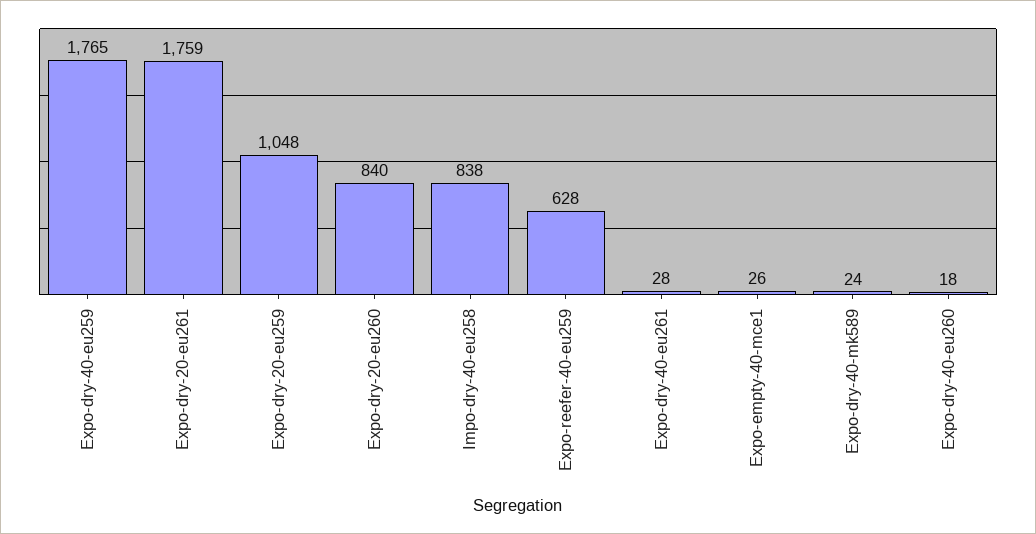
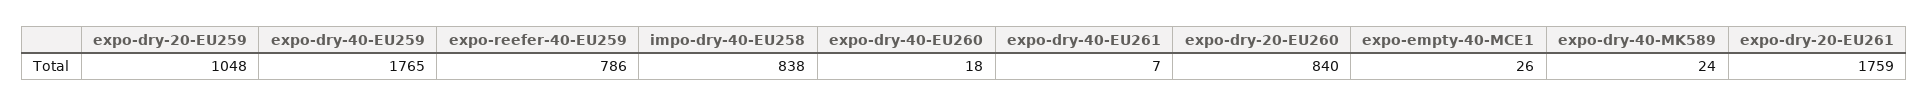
Expo-reefer-40-eu259: 628 -> 786
Expo-dry-40-eu261: 28 -> 7

